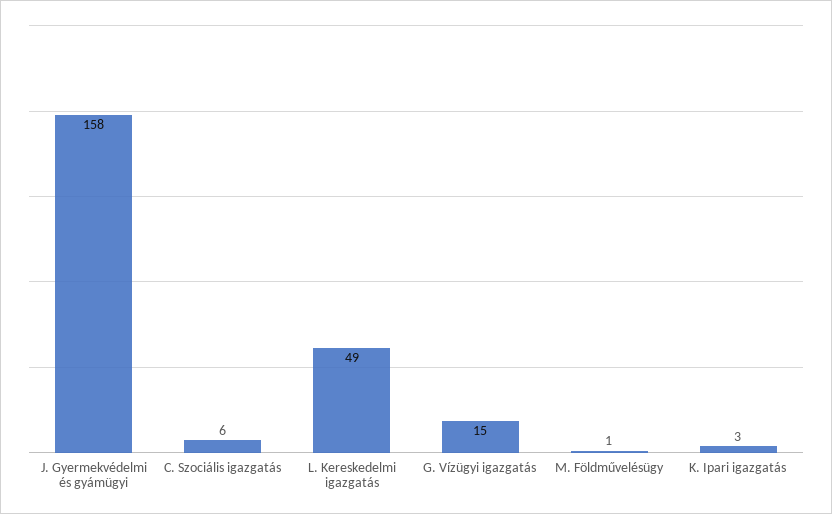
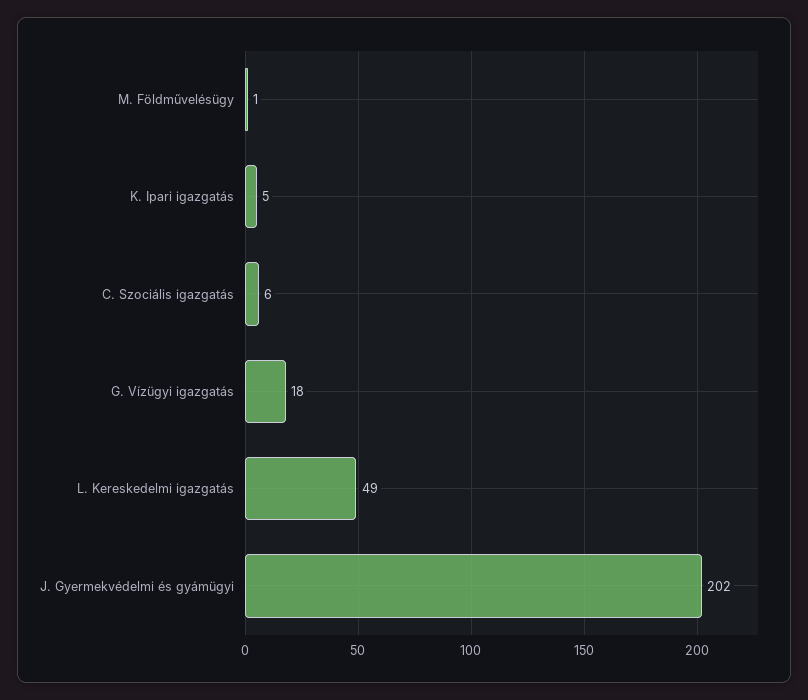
J. Gyermekvédelmi és gyámügyi: 158 -> 202
G. Vízügyi igazgatás: 15 -> 18
K. Ipari igazgatás: 3 -> 5

